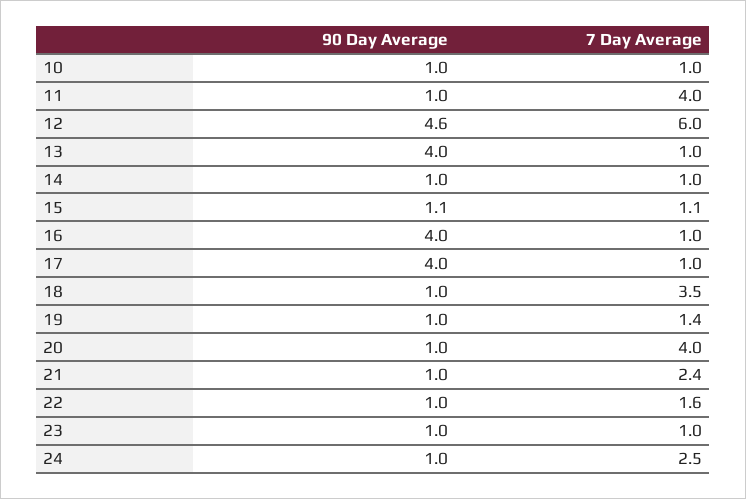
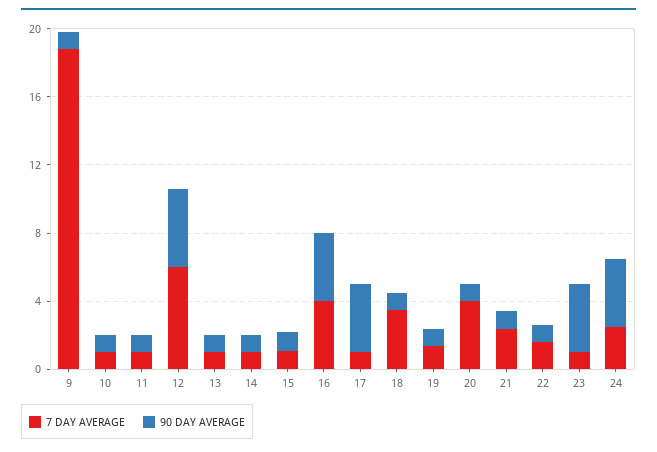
7 Day Average, 11: 4 -> 1
90 Day Average, 13: 4 -> 1
7 Day Average, 16: 1 -> 4
90 Day Average, 23: 1 -> 4
90 Day Average, 24: 1 -> 4
7 Day Average, 9: none -> 19
90 Day Average, 9: none -> 1

